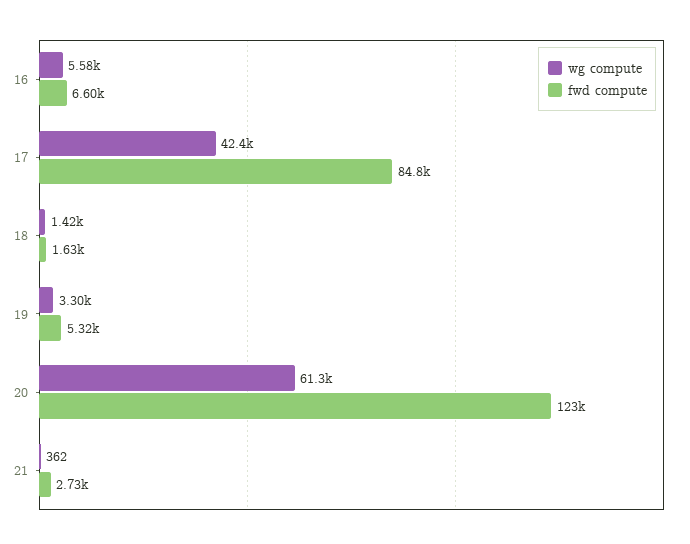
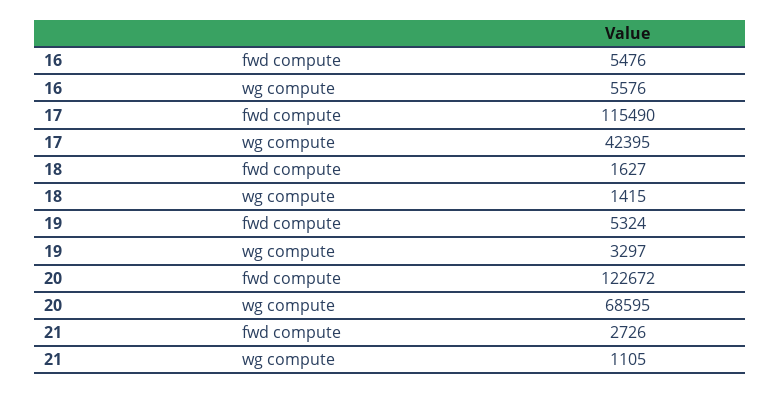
fwd compute, 16: 6600 -> 5476
fwd compute, 17: 84800 -> 115490
wg compute, 20: 61300 -> 68595
wg compute, 21: 362 -> 1105

